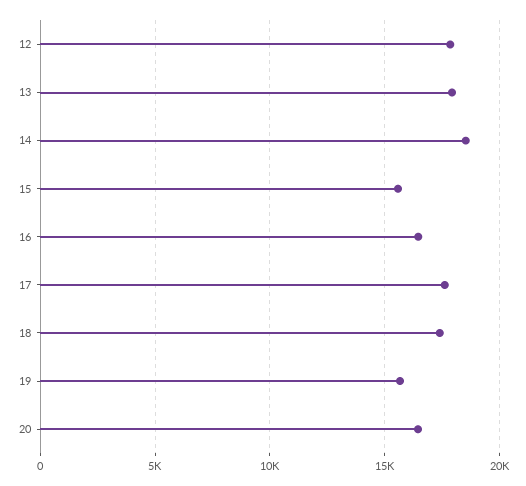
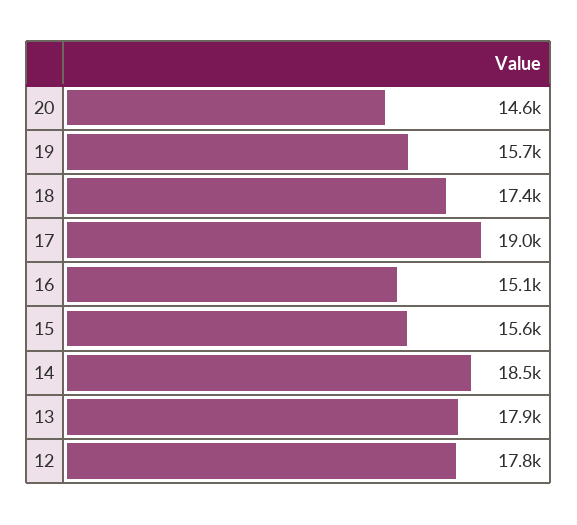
16: 16500 -> 15100
17: 17500 -> 19000
20: 16500 -> 14600

